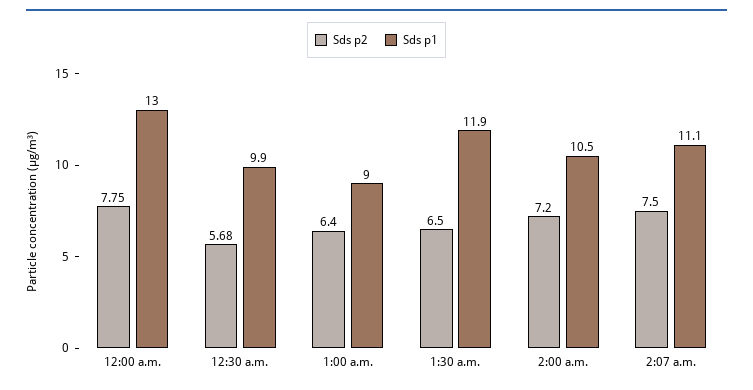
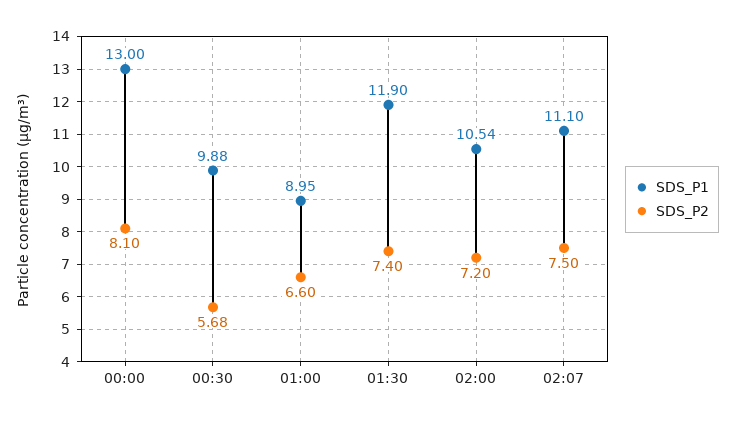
Sds p2, 12:00 a.m.: 7.75 -> 8.1
Sds p2, 1:00 a.m.: 6.4 -> 6.6
Sds p2, 1:30 a.m.: 6.5 -> 7.4

